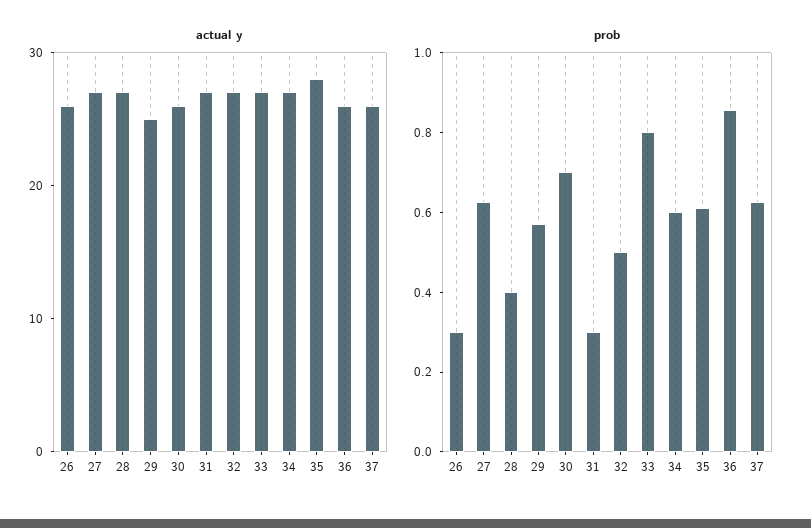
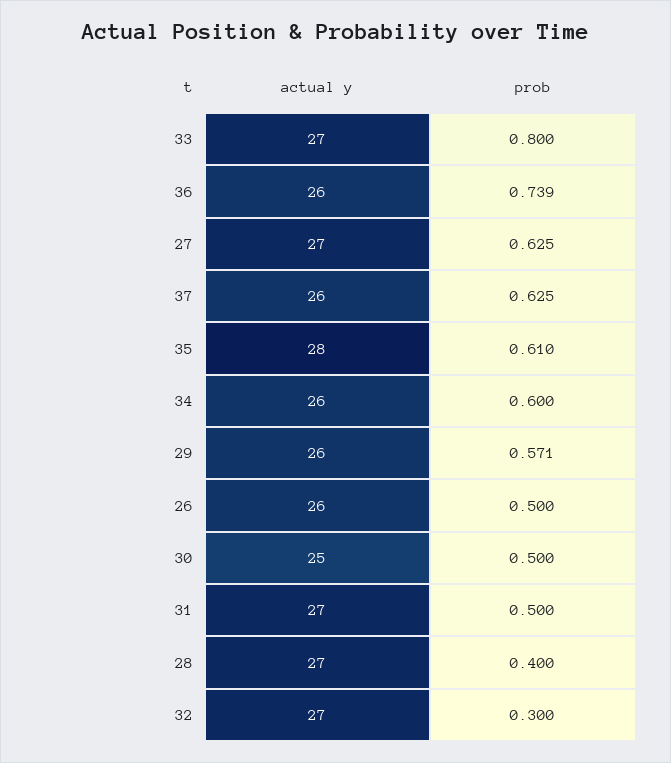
actual y, 29: 25 -> 26
actual y, 30: 26 -> 25
actual y, 34: 27 -> 26
prob, 26: 0.3 -> 0.5
prob, 30: 0.7 -> 0.5
prob, 31: 0.3 -> 0.5
prob, 32: 0.5 -> 0.3
prob, 36: 0.85 -> 0.739

